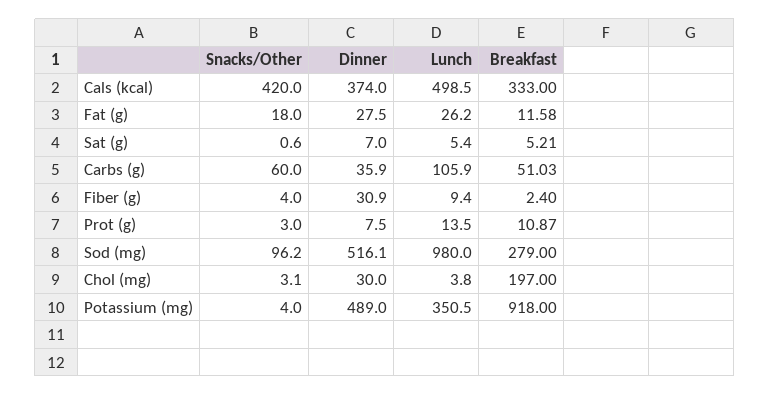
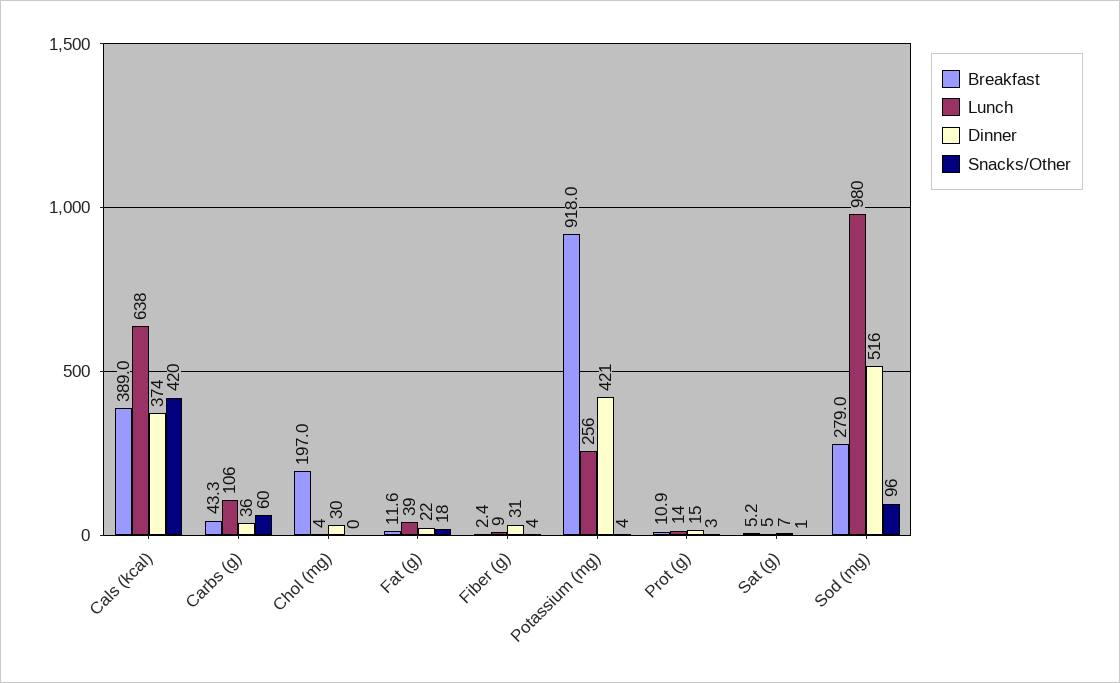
Lunch, Cals (kcal): 498.5 -> 638
Breakfast, Cals (kcal): 333 -> 389
Dinner, Fat (g): 27.5 -> 22
Lunch, Fat (g): 26.2 -> 39
Breakfast, Carbs (g): 51.03 -> 43.3
Dinner, Prot (g): 7.5 -> 15
Snacks/Other, Chol (mg): 3.1 -> 0
Dinner, Potassium (mg): 489 -> 421
Lunch, Potassium (mg): 350.5 -> 256

